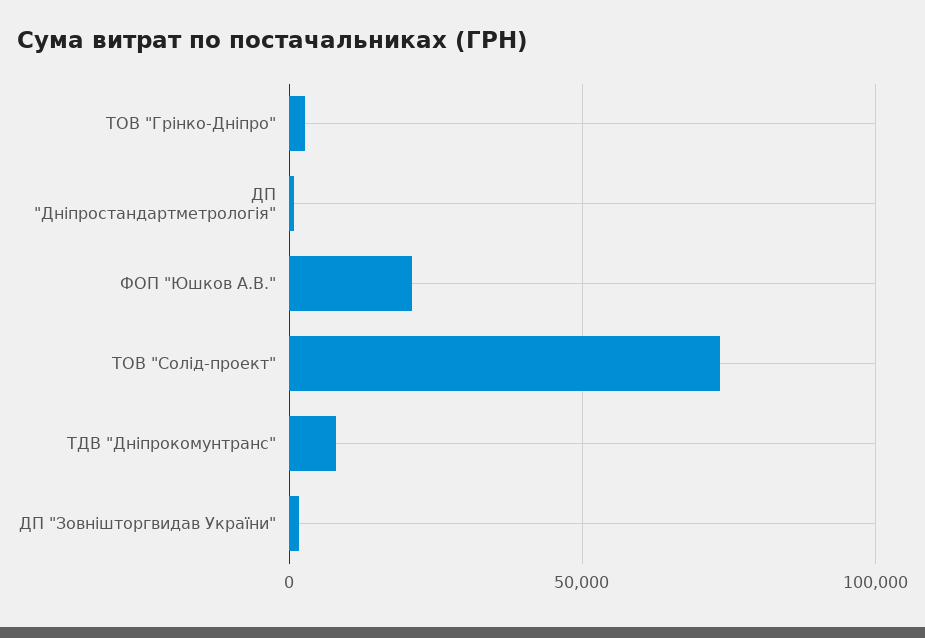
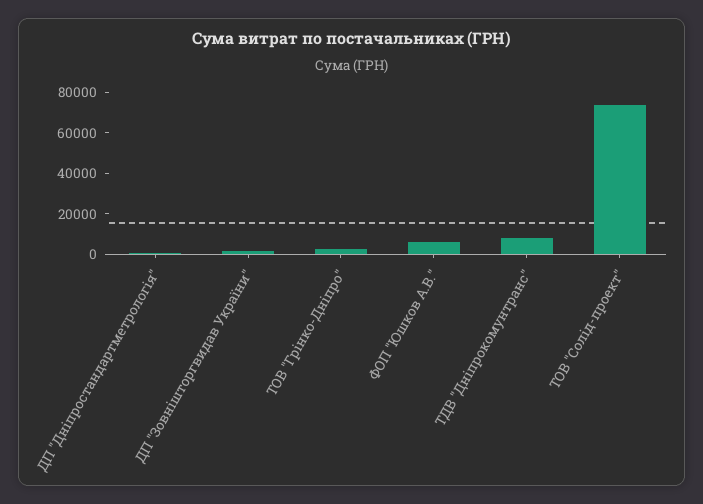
ФОП "Юшков А.В.": 20000 -> 5000

